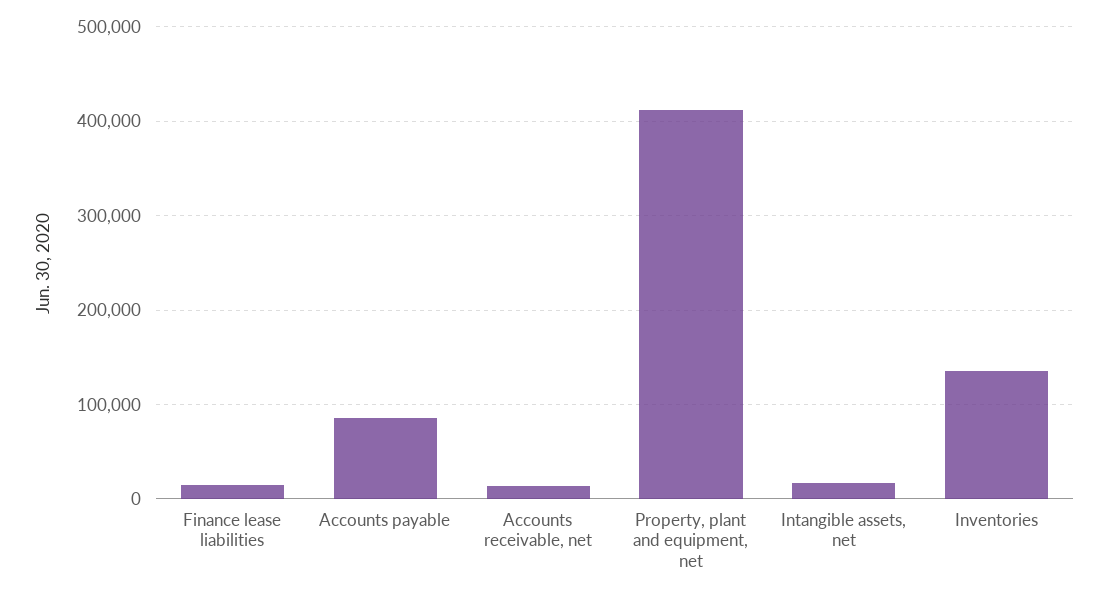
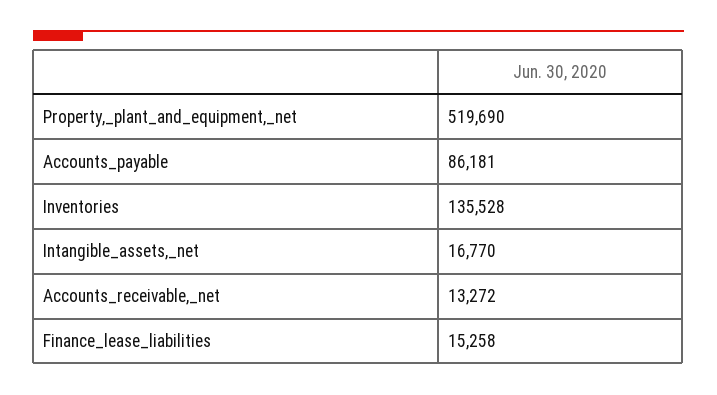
Property, plant and equipment, net: 410000 -> 519690

